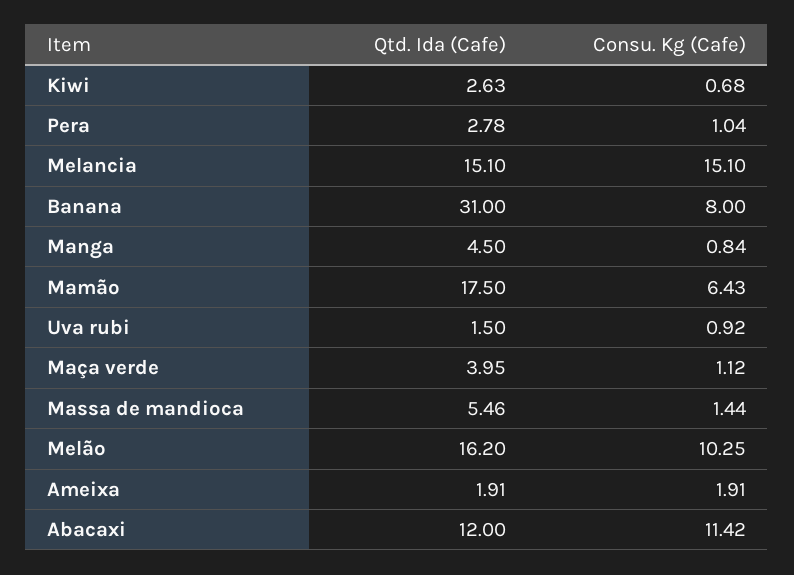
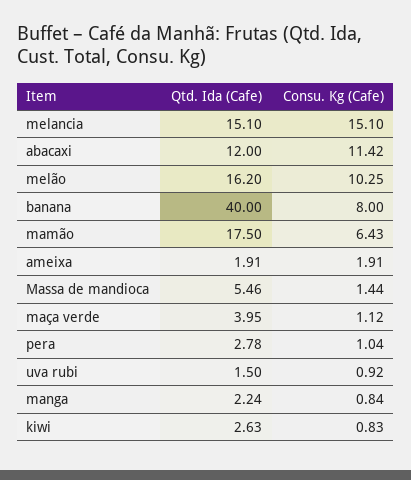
Consu. Kg (Cafe), Kiwi: 0.68 -> 0.83
Qtd. Ida (Cafe), Banana: 31 -> 40
Qtd. Ida (Cafe), Manga: 4.5 -> 2.24

